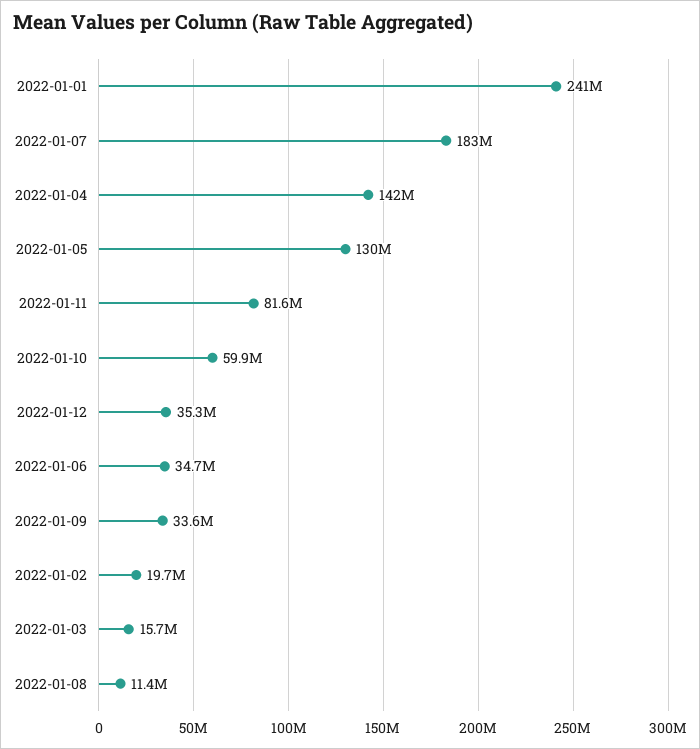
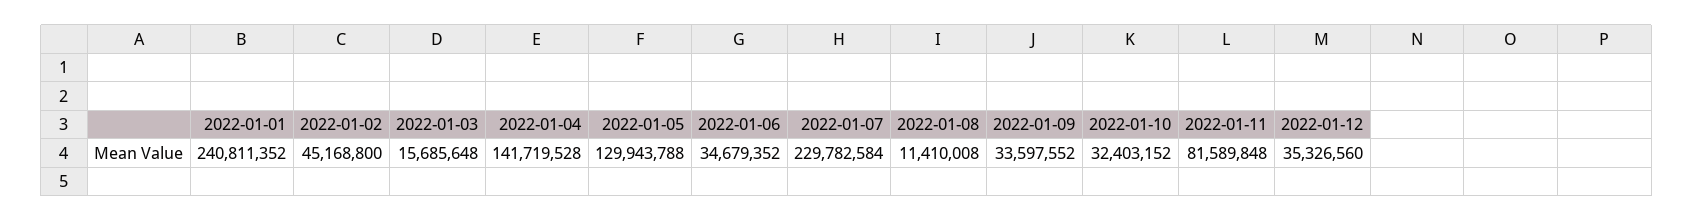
2022-01-07: 183000000 -> 229782584
2022-01-10: 59900000 -> 32403152
2022-01-02: 19700000 -> 45168800

